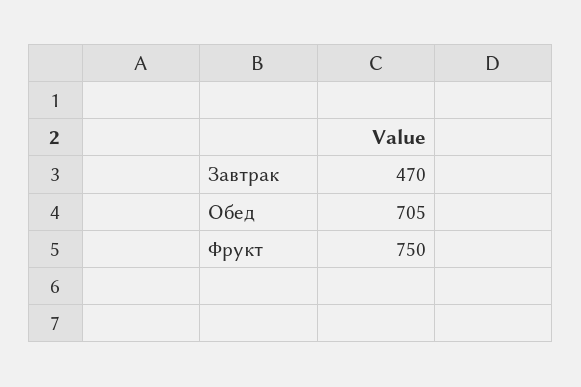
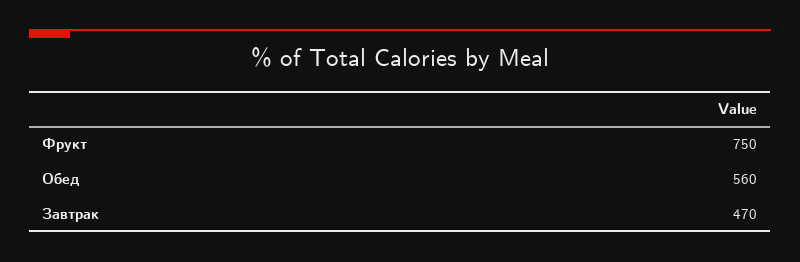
Обед: 705 -> 560

